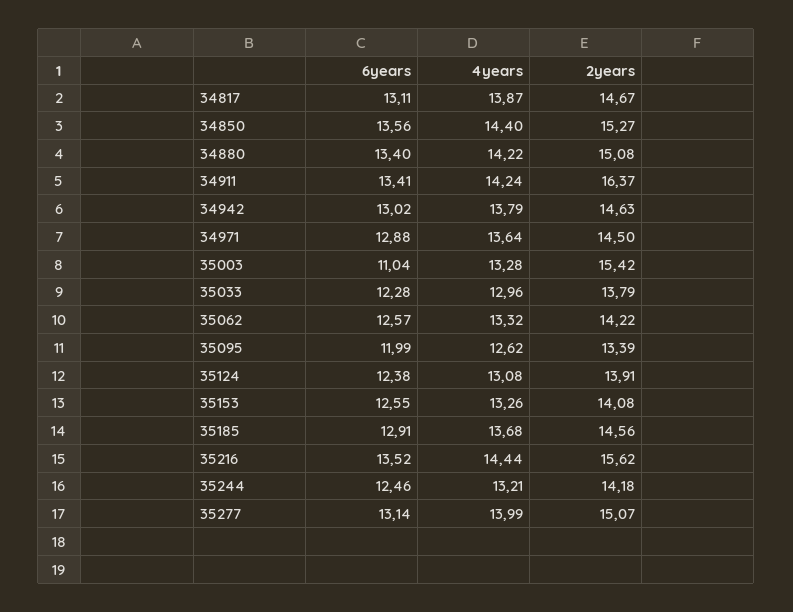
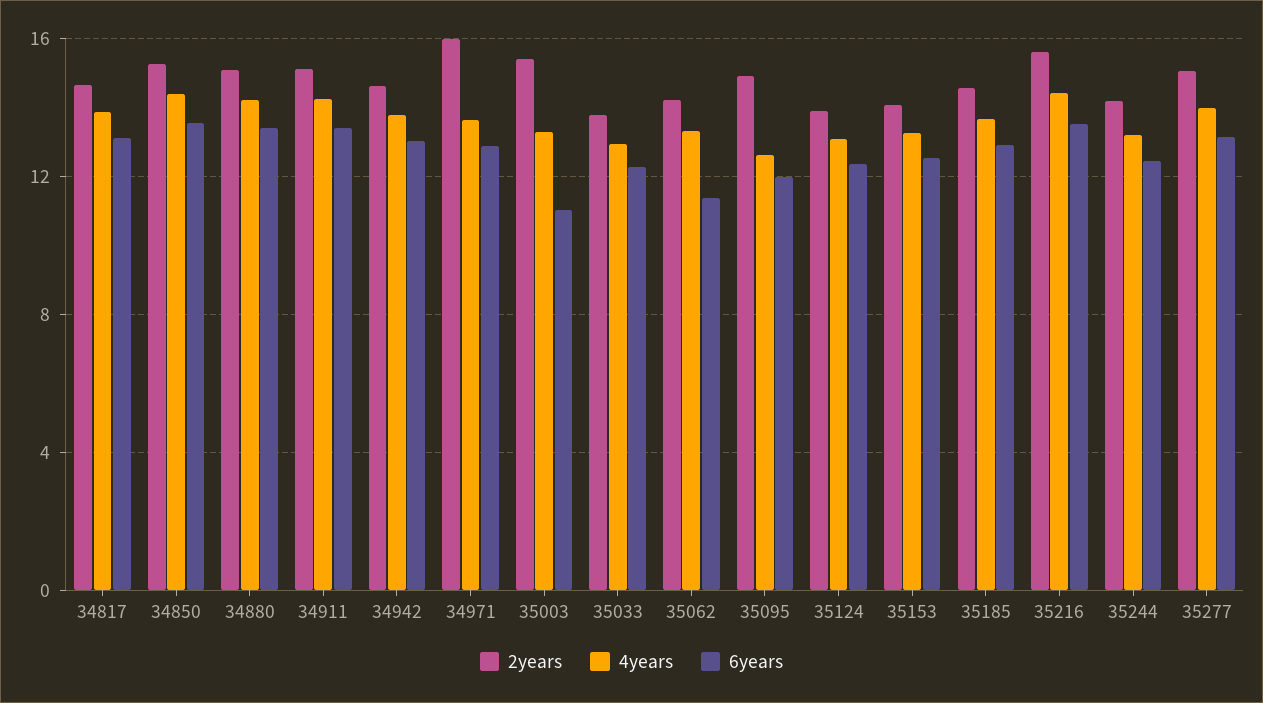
2years, 34911: 16.37 -> 15
2years, 34971: 14.5 -> 16
6years, 35062: 12.57 -> 11.5
2years, 35095: 13.39 -> 15

